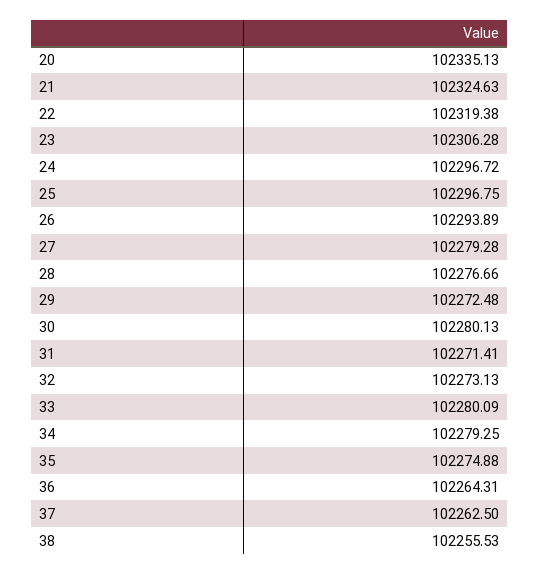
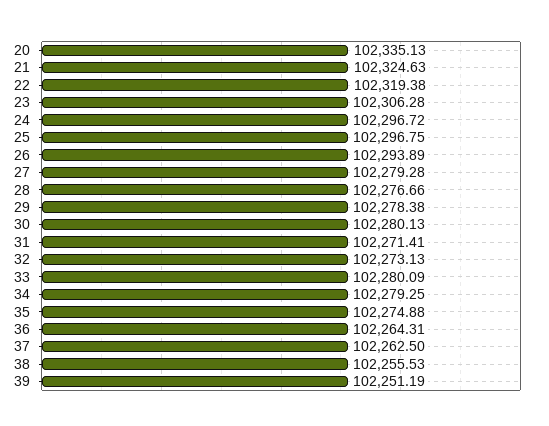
29: 102272.48 -> 102278.38
39: none -> 102251.19

